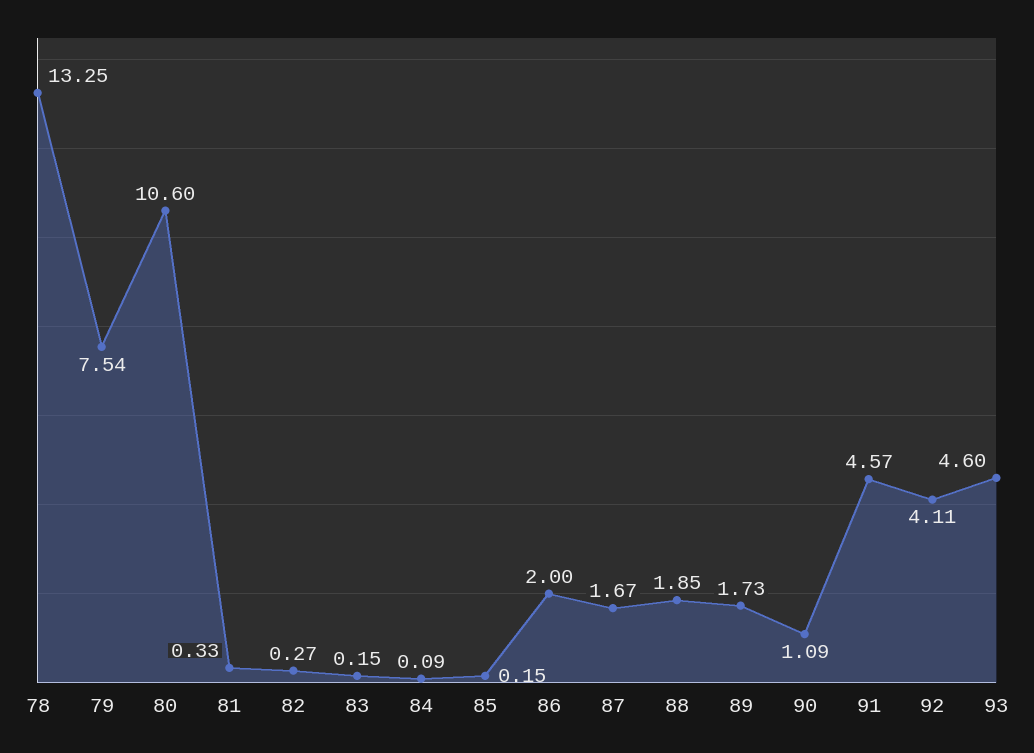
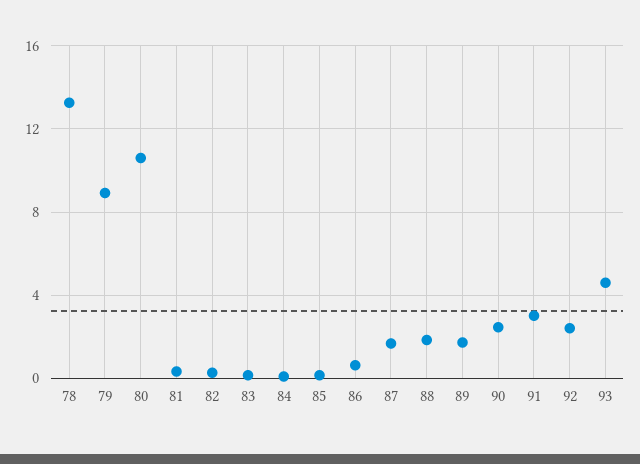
79: 7.54 -> 9
86: 2 -> 0.5
90: 1.09 -> 2.5
91: 4.57 -> 3
92: 4.11 -> 2.5

